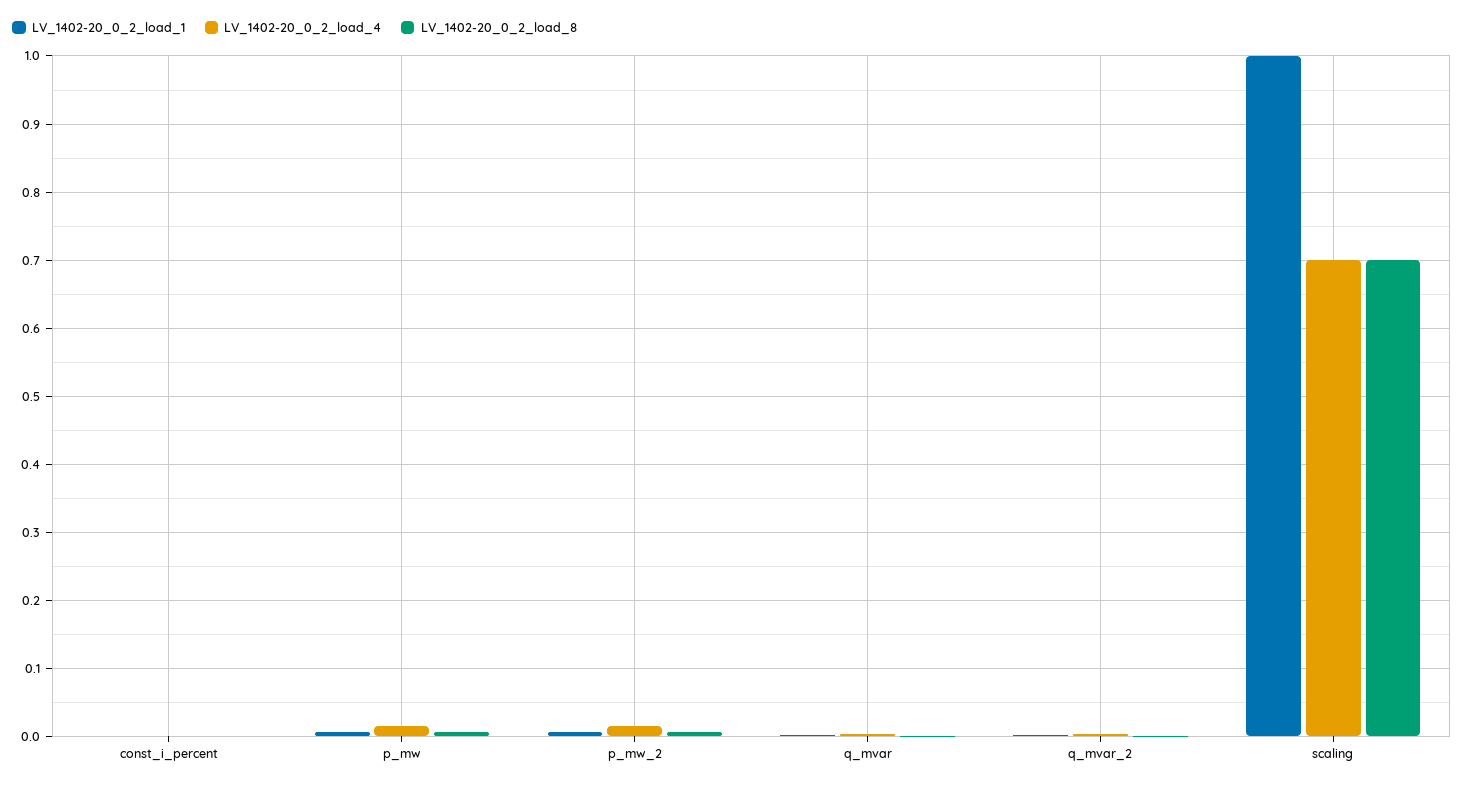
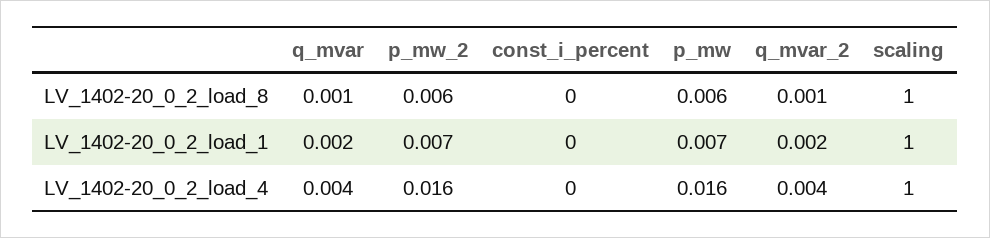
LV_1402-20_0_2_load_4, scaling: 0.7 -> 1
LV_1402-20_0_2_load_8, scaling: 0.7 -> 1

